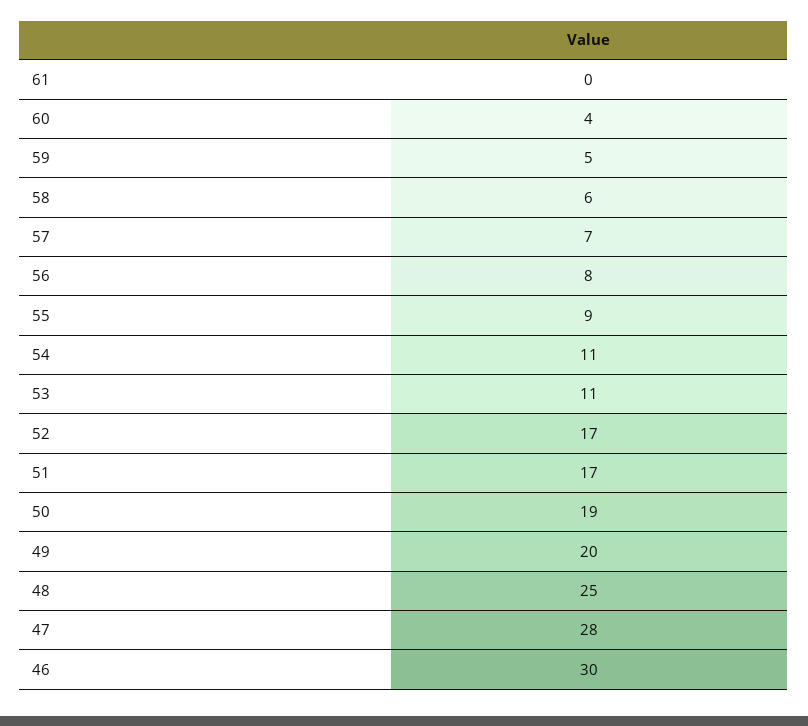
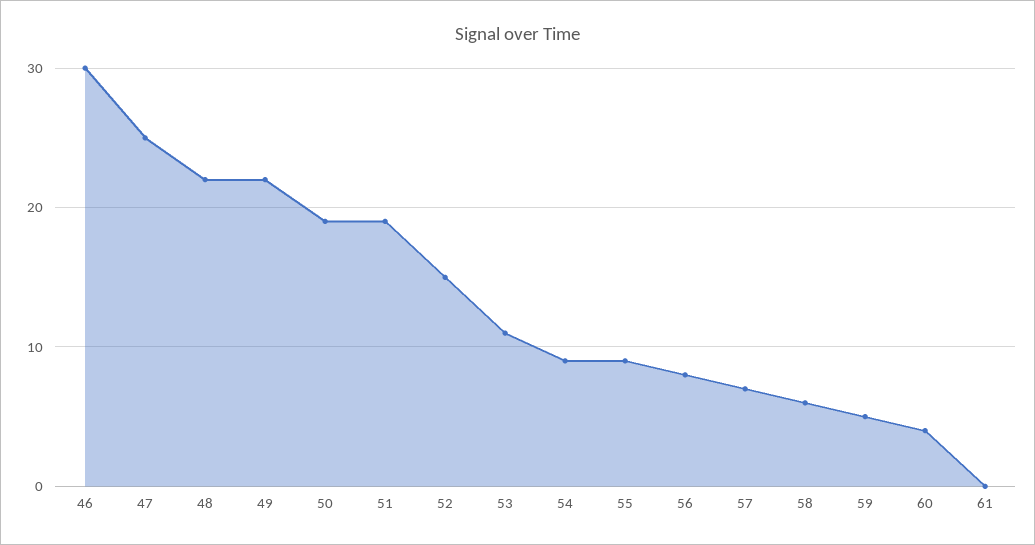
54: 11 -> 9
52: 17 -> 15
51: 17 -> 19
49: 20 -> 22
48: 25 -> 22
47: 28 -> 25

